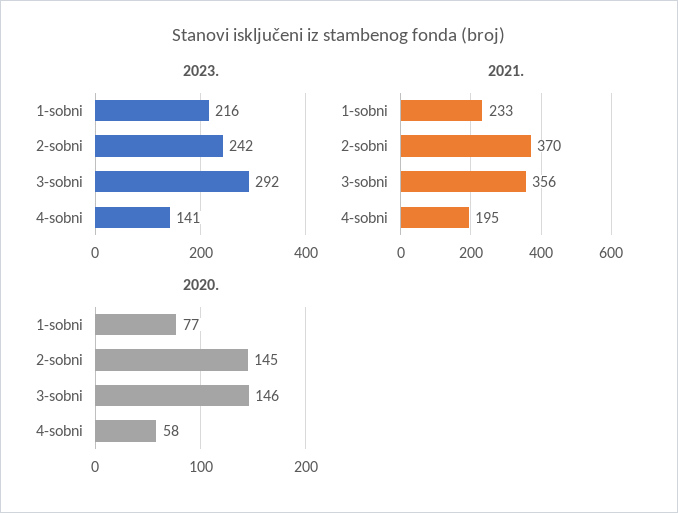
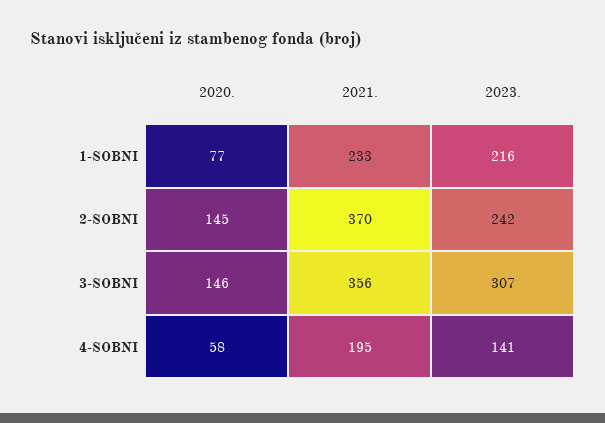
2023., 3-sobni: 292 -> 307

